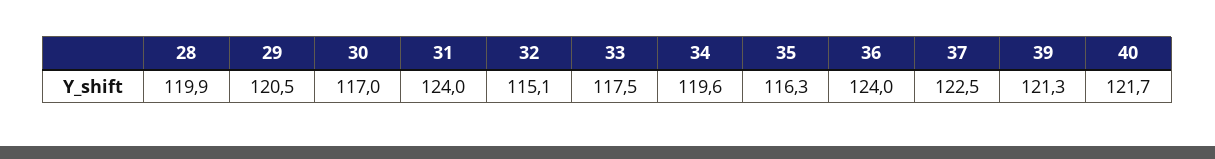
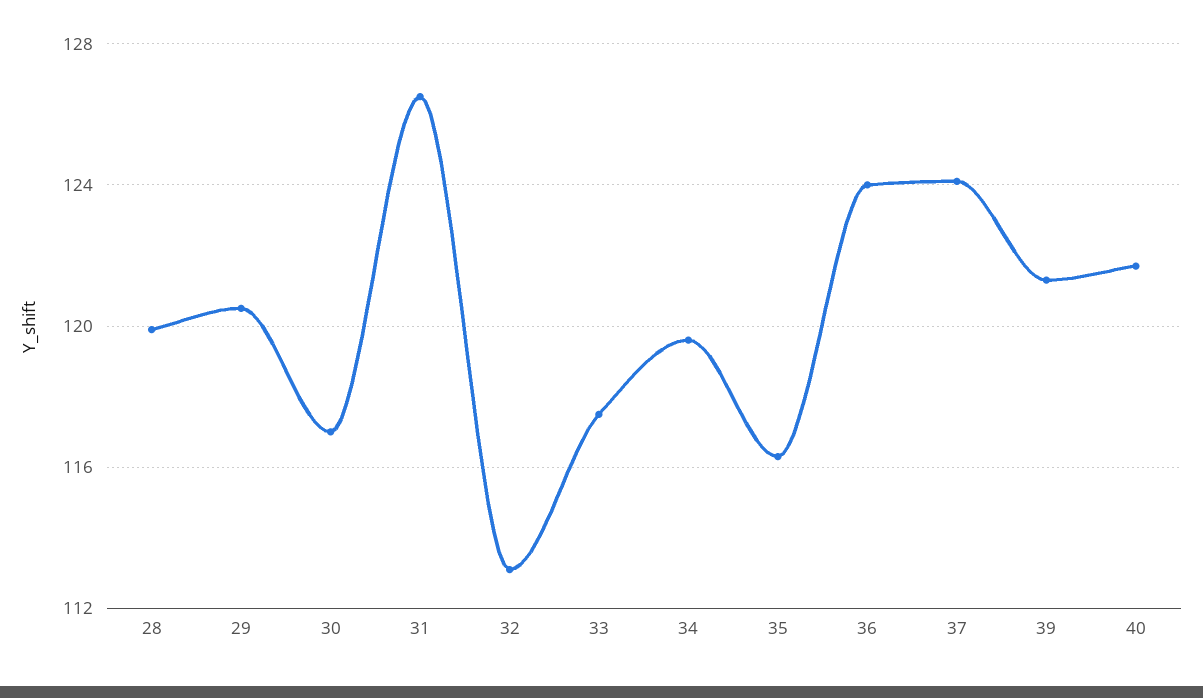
31: 124 -> 126.5
32: 115.1 -> 113
37: 122.5 -> 124

